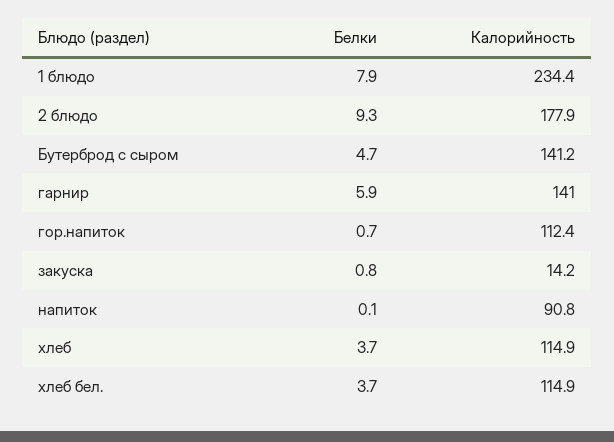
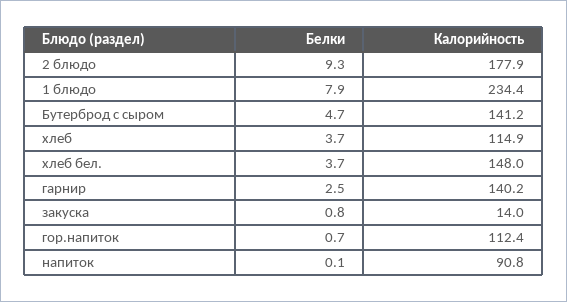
Белки, гарнир: 5.9 -> 2.5
Калорийность, гарнир: 141 -> 140.2
Калорийность, закуска: 14.2 -> 14
Калорийность, хлеб бел.: 114.9 -> 148

